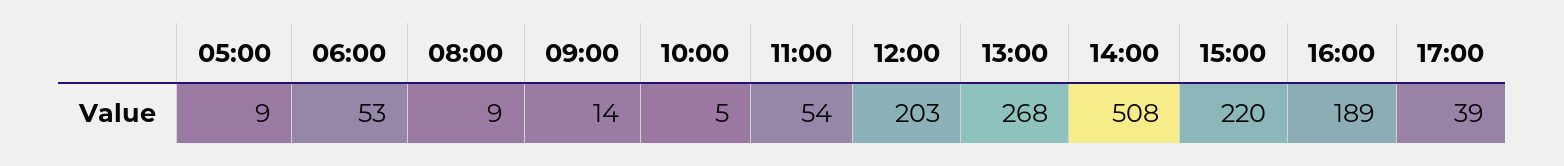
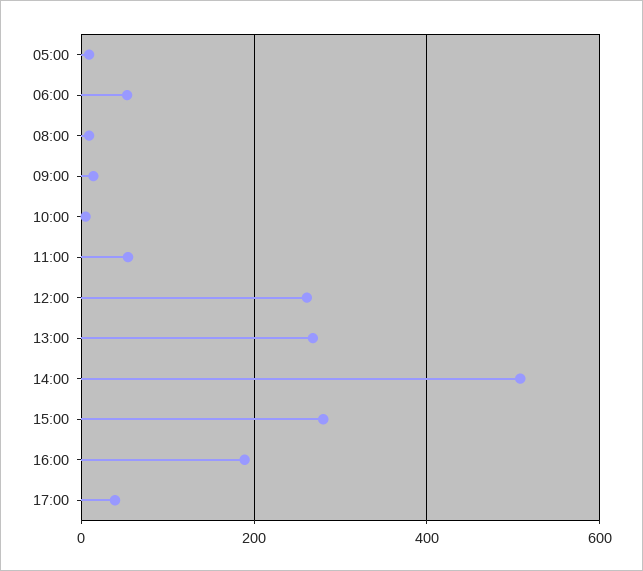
12:00: 203 -> 260
15:00: 220 -> 280

